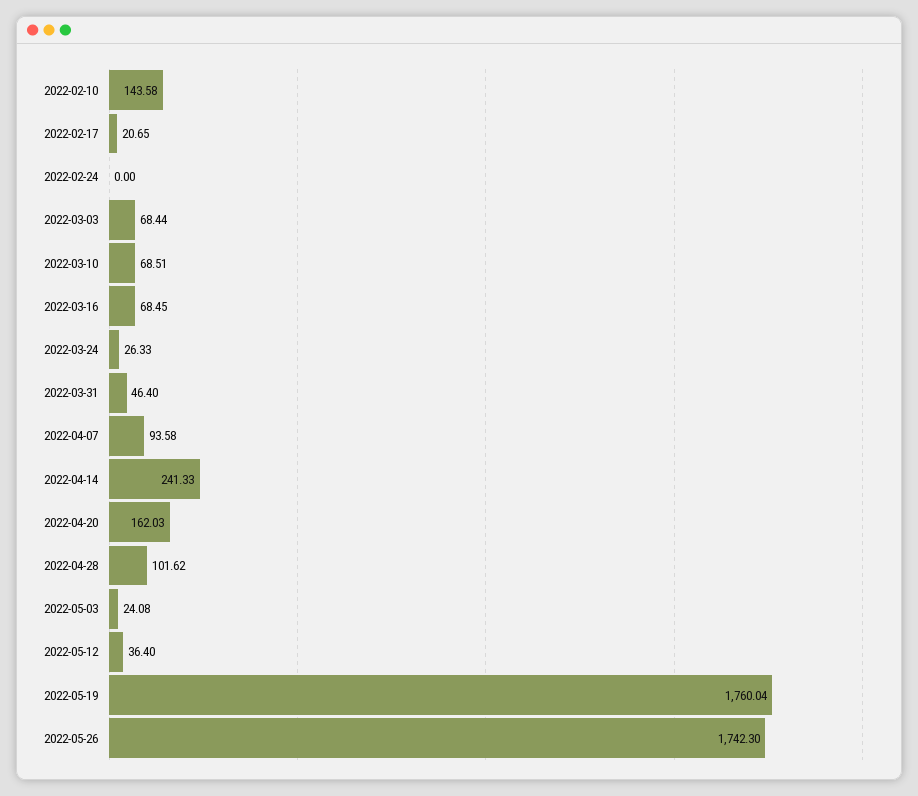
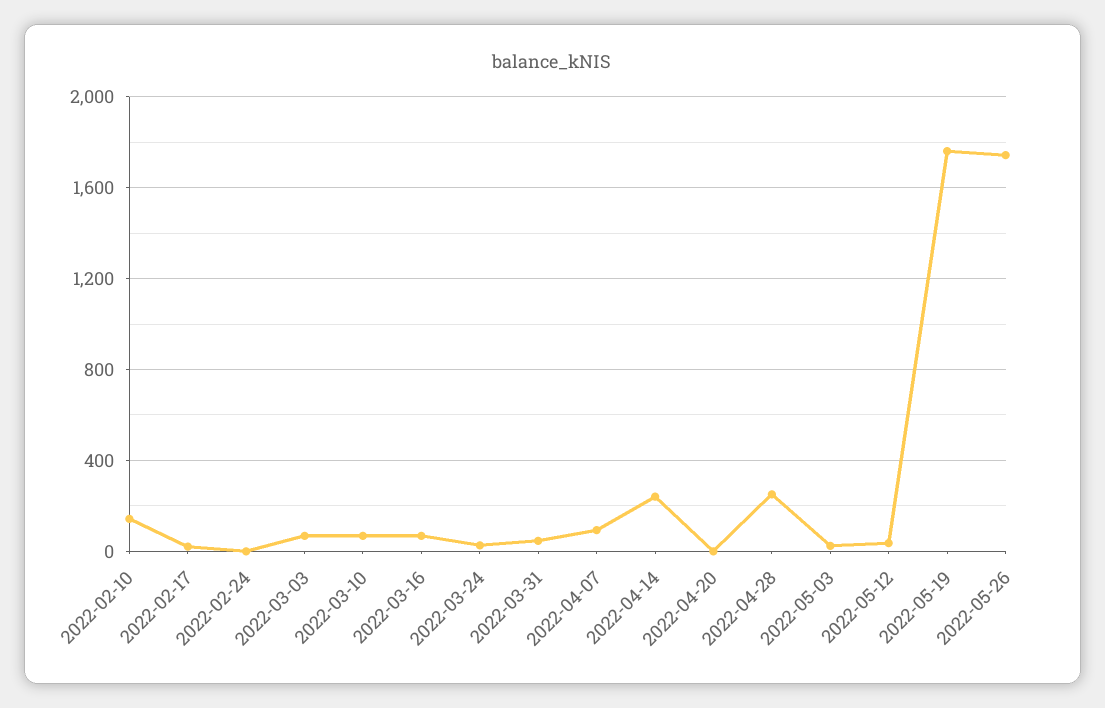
2022-04-20: 162.03 -> 0
2022-04-28: 101.62 -> 250

